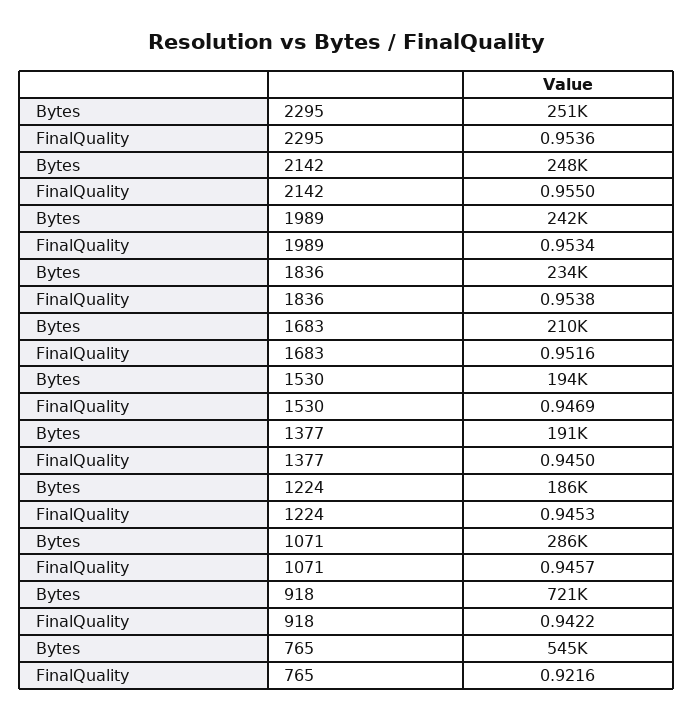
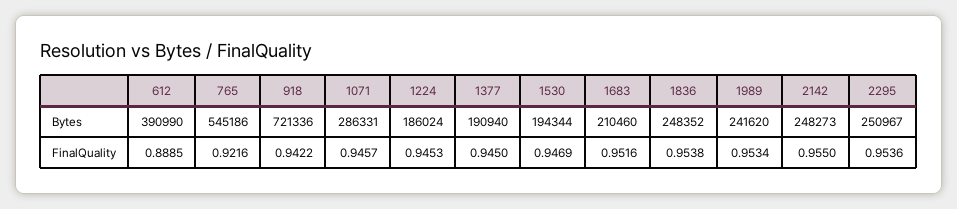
Bytes, 1836: 234000 -> 248352
Bytes, 612: none -> 390990
FinalQuality, 612: none -> 0.8885

